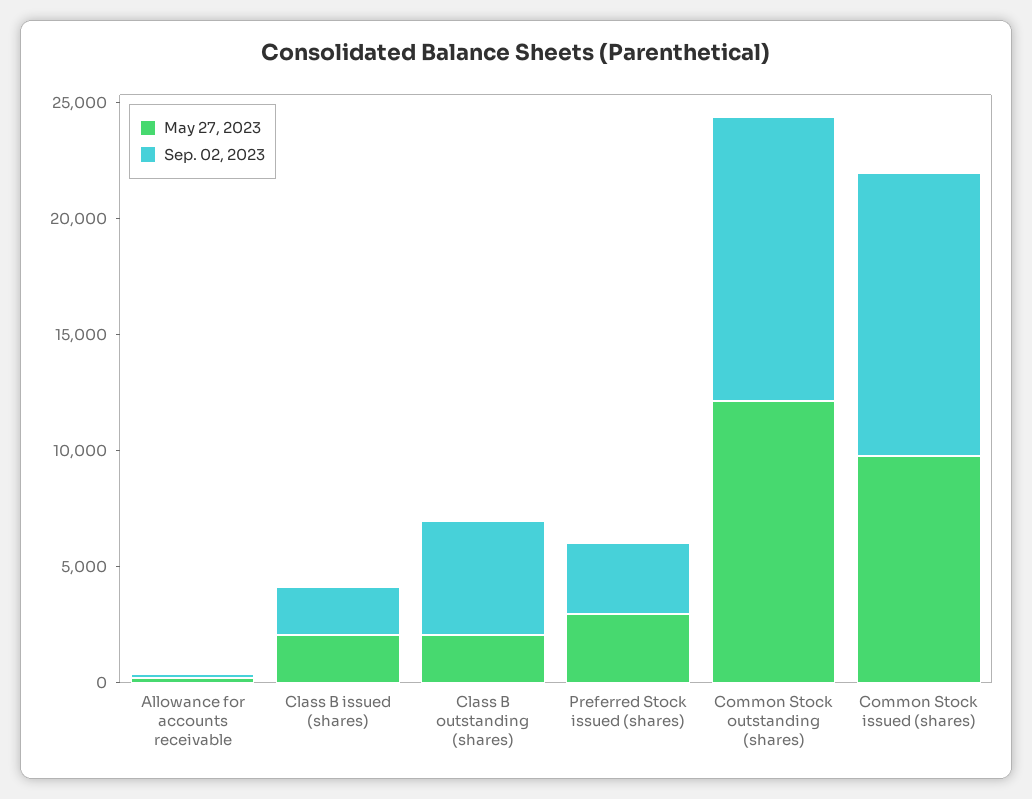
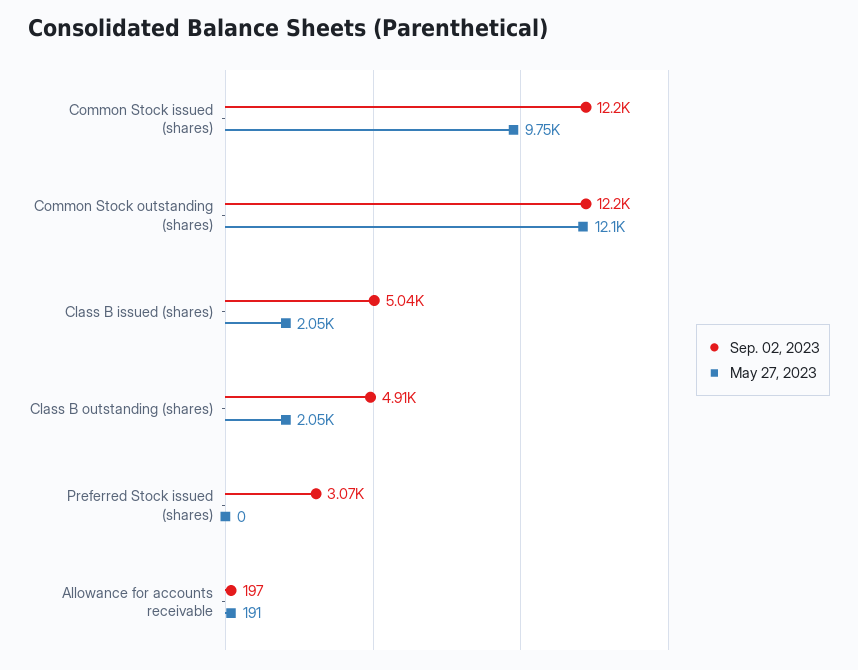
Sep. 02, 2023, Class B issued (shares): 2000 -> 5040
May 27, 2023, Preferred Stock issued (shares): 3000 -> 0

